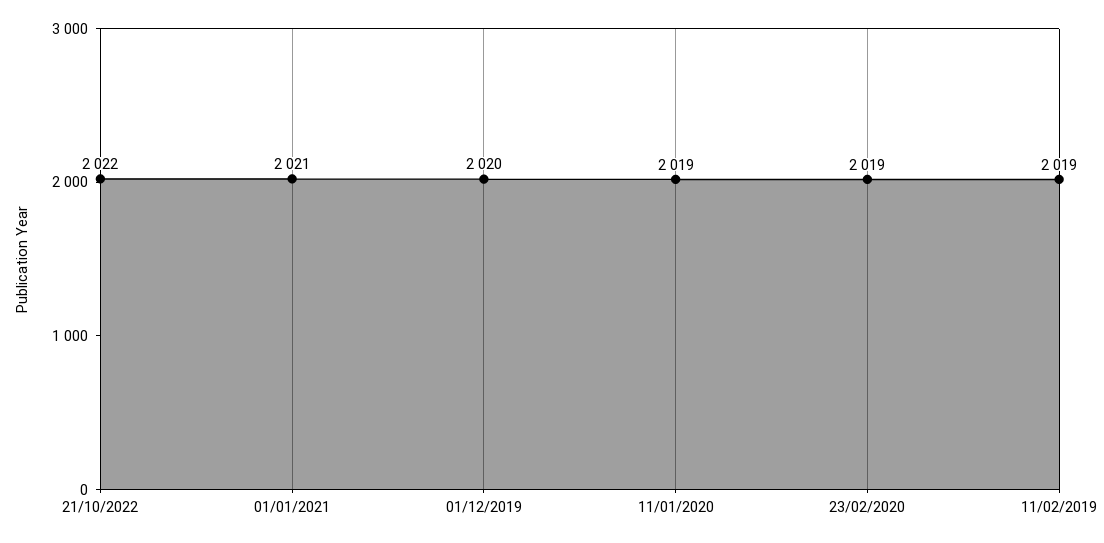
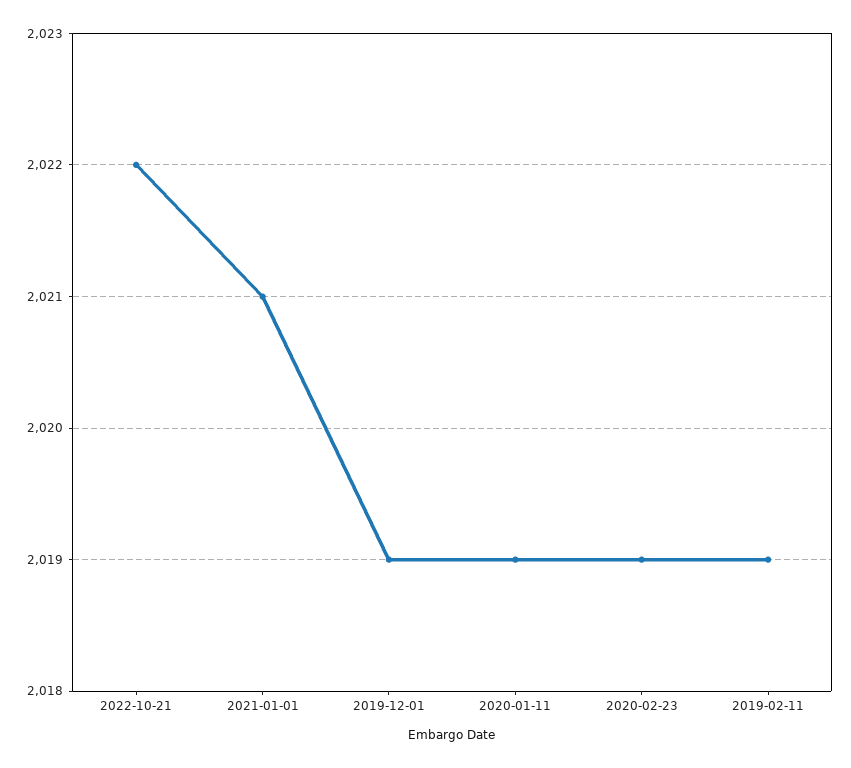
01/12/2019: 2020 -> 2019

